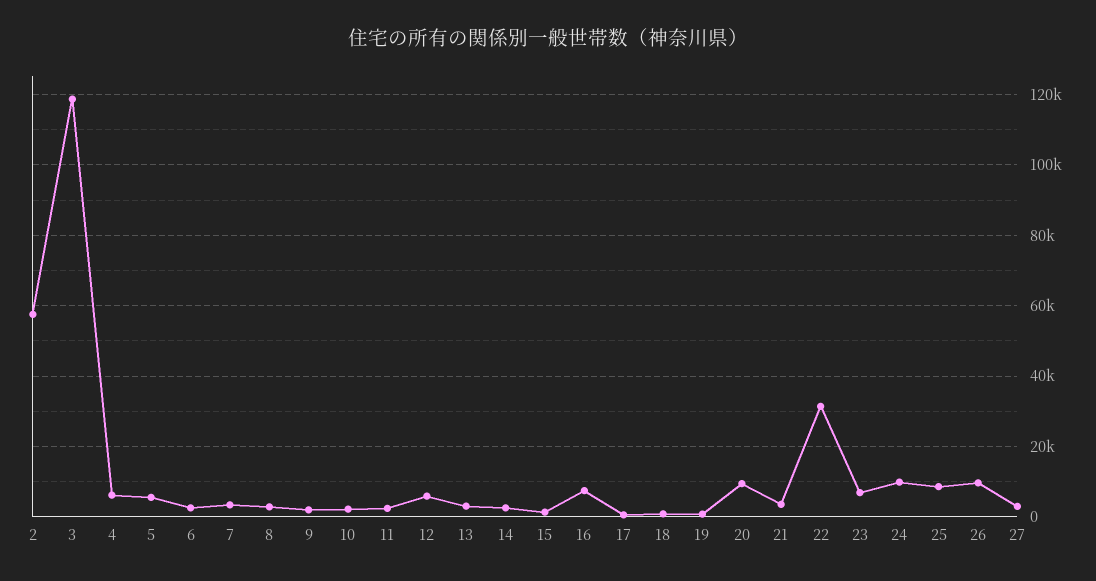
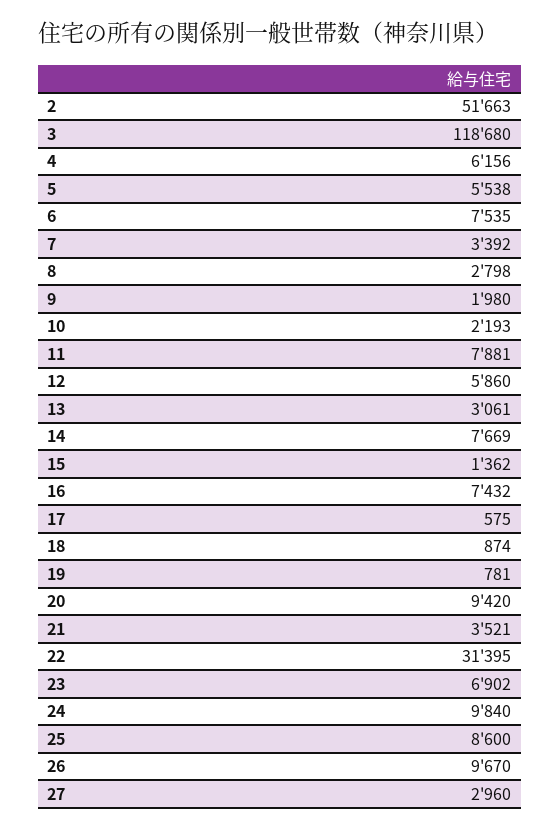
2: 58000 -> 51663
6: 2000 -> 7535
11: 2000 -> 7881
14: 2000 -> 7669

